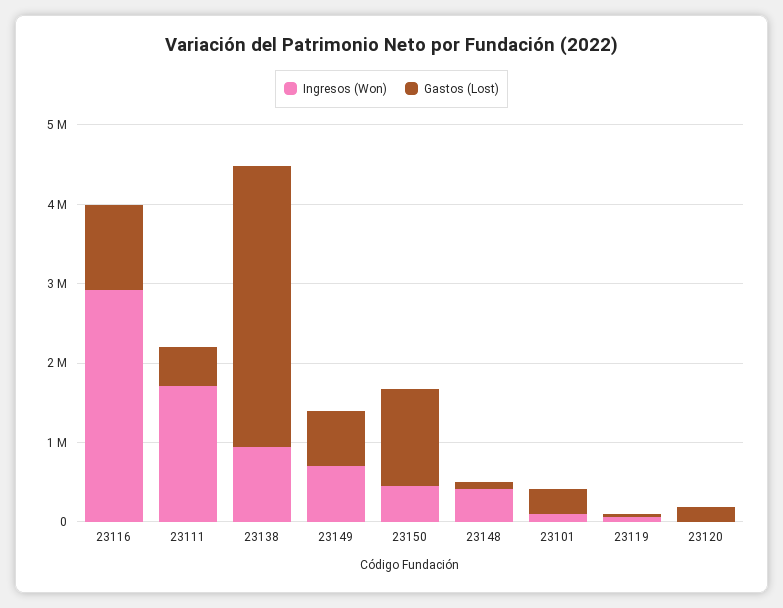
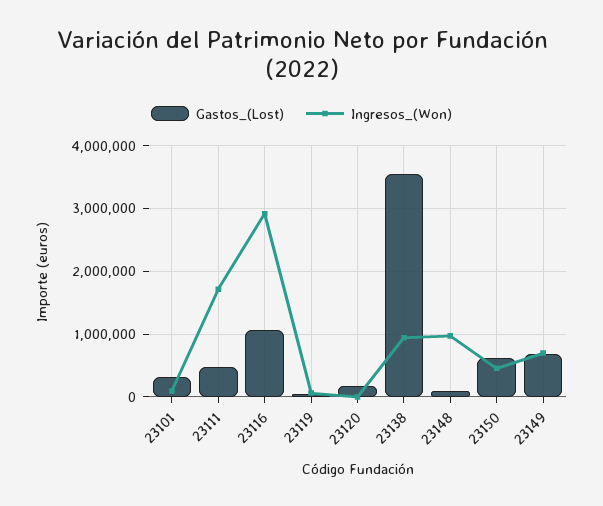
Gastos (Lost), 23150: 1200000 -> 600000
Ingresos (Won), 23148: 400000 -> 1000000

